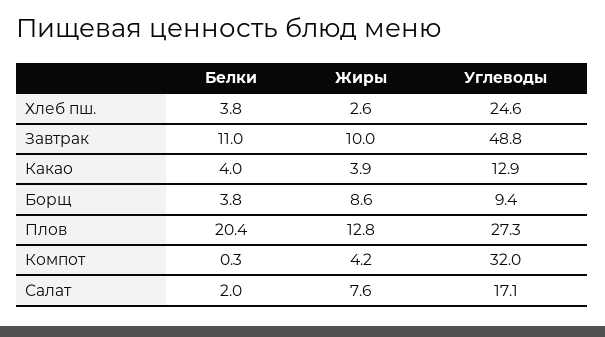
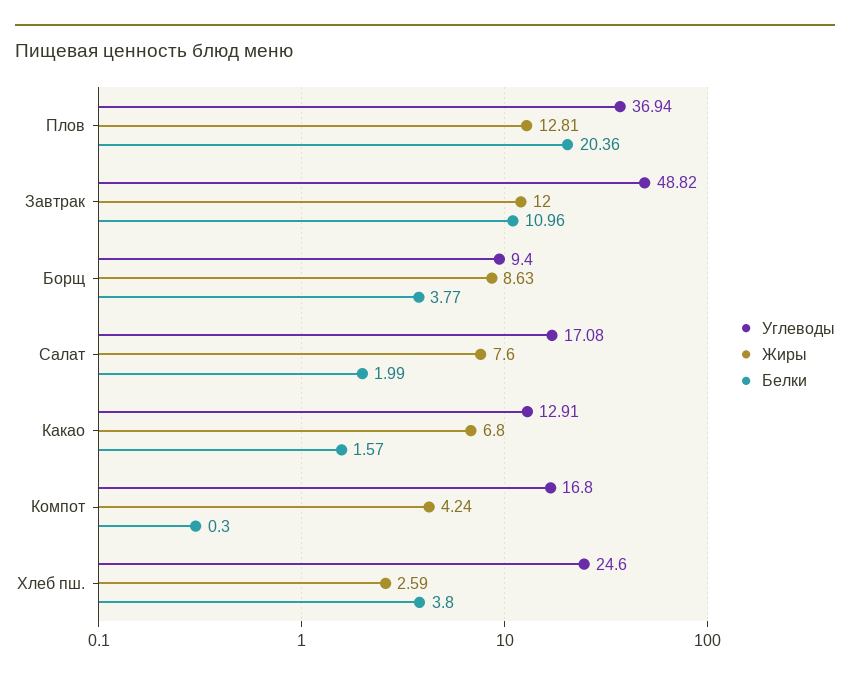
Жиры, Завтрак: 10 -> 12
Белки, Какао: 4 -> 1.57
Жиры, Какао: 3.9 -> 6.8
Углеводы, Плов: 27.3 -> 36.94
Углеводы, Компот: 32 -> 16.8

